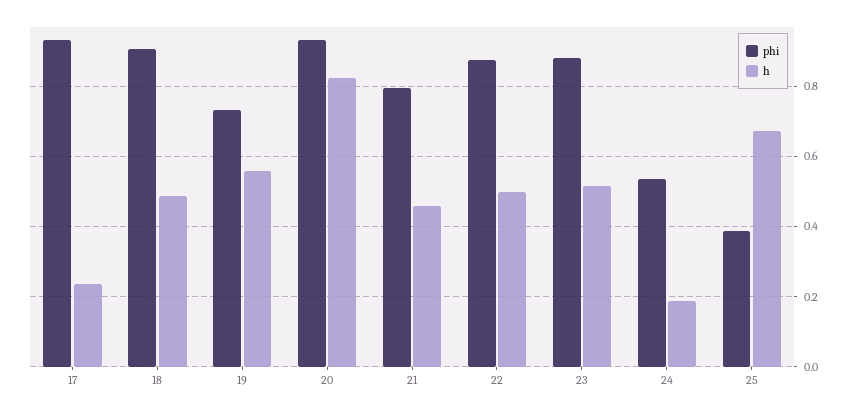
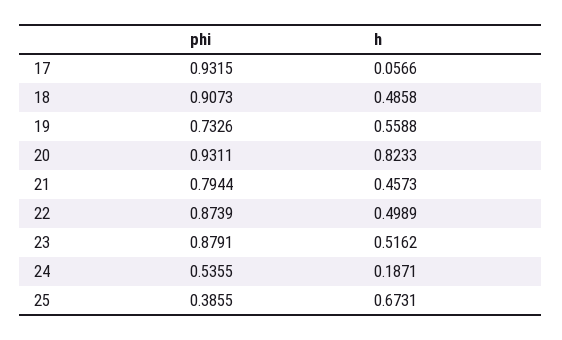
h, 17: 0.24 -> 0.0566

